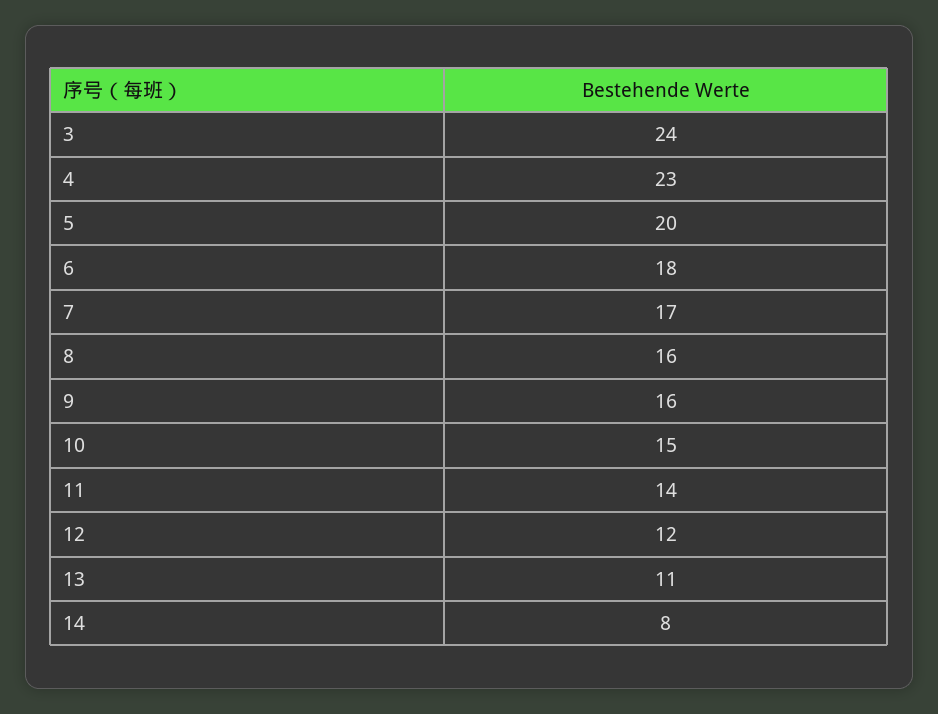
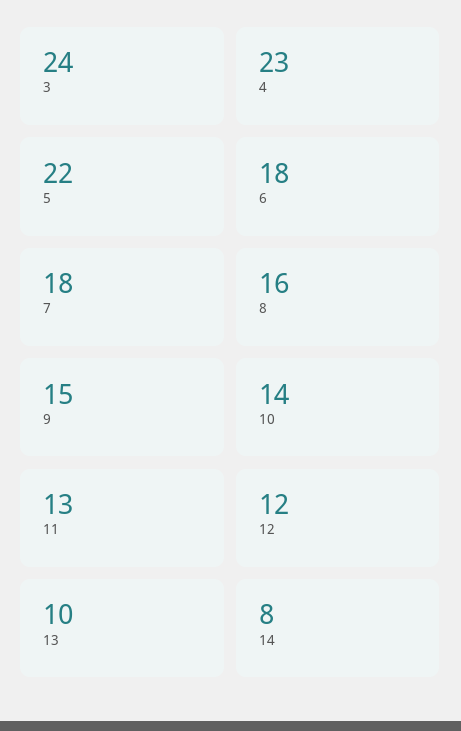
5: 20 -> 22
7: 17 -> 18
9: 16 -> 15
10: 15 -> 14
11: 14 -> 13
13: 11 -> 10

